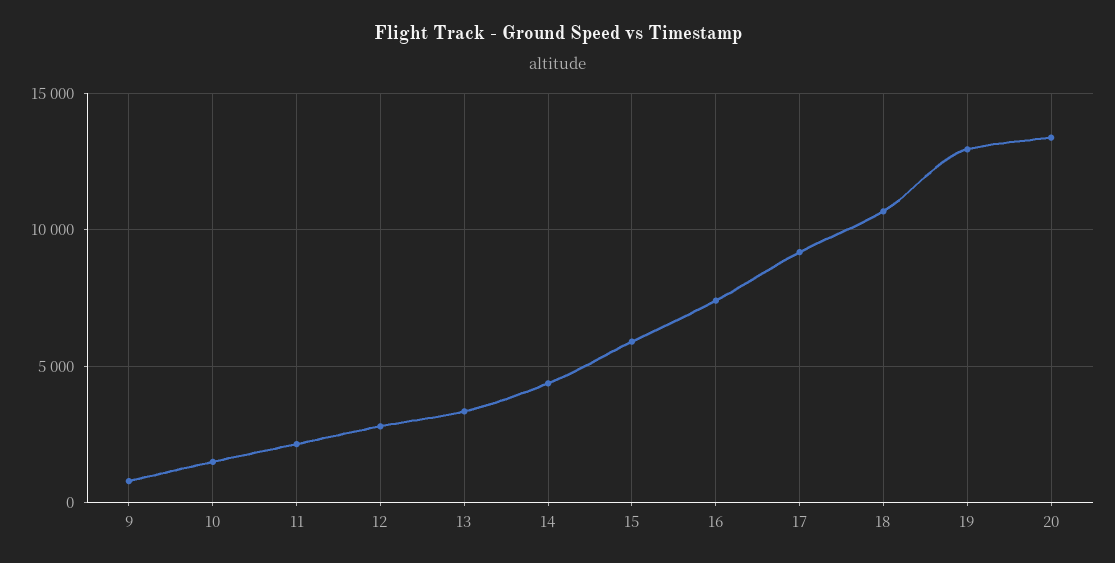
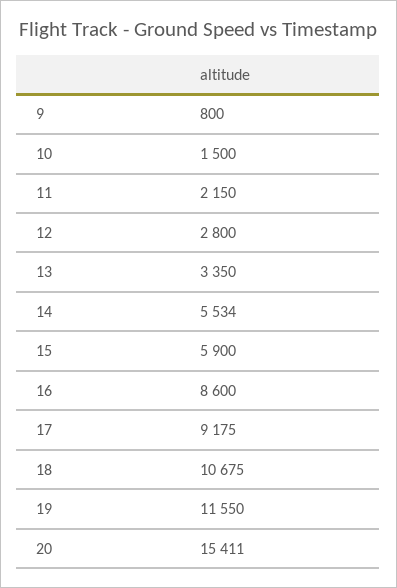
14: 4500 -> 5534
16: 7500 -> 8600
19: 13000 -> 11550
20: 13500 -> 15411

